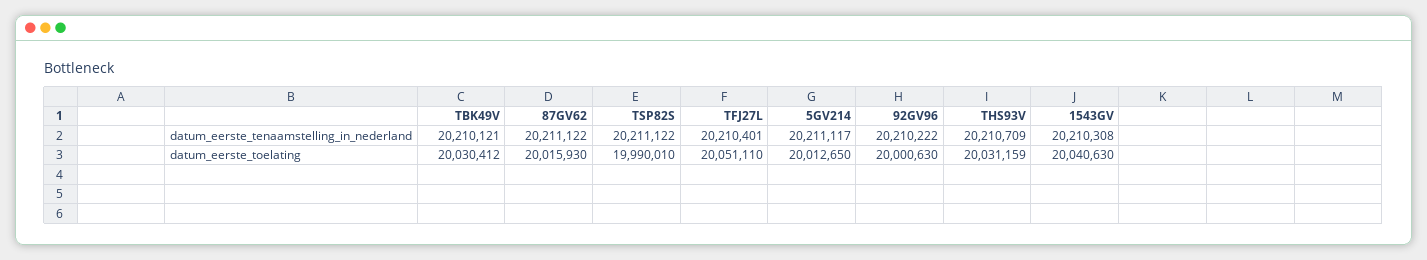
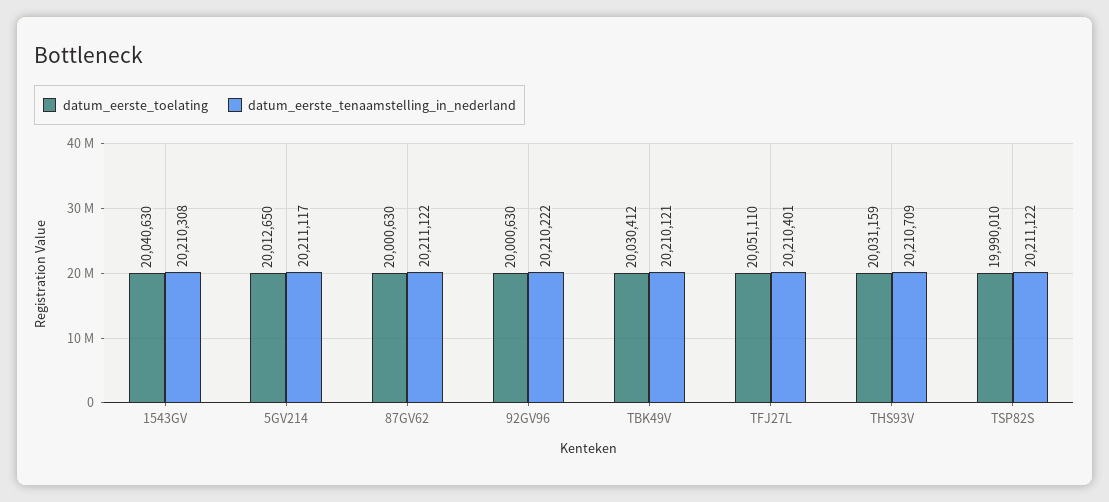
datum_eerste_toelating, 87GV62: 20015930 -> 20000630

